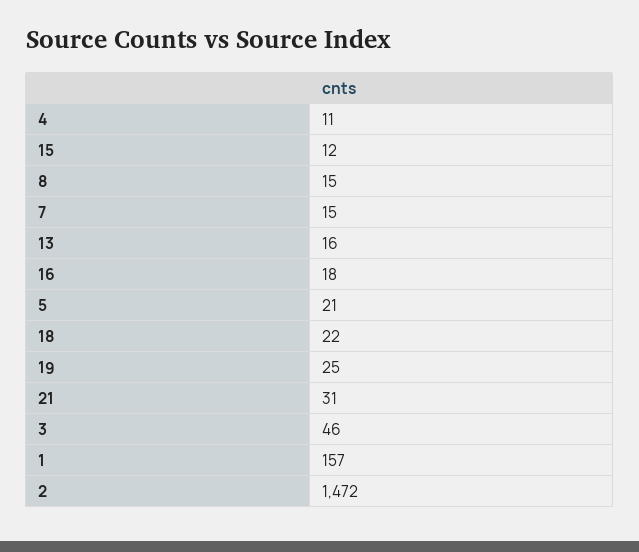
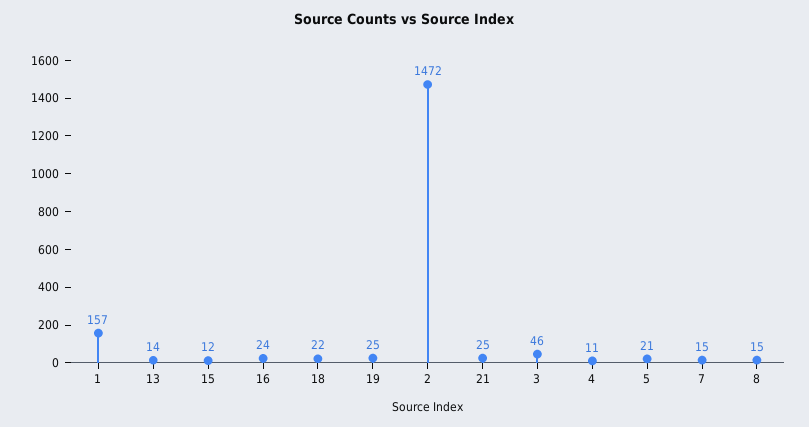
13: 16 -> 14
16: 18 -> 24
21: 31 -> 25

